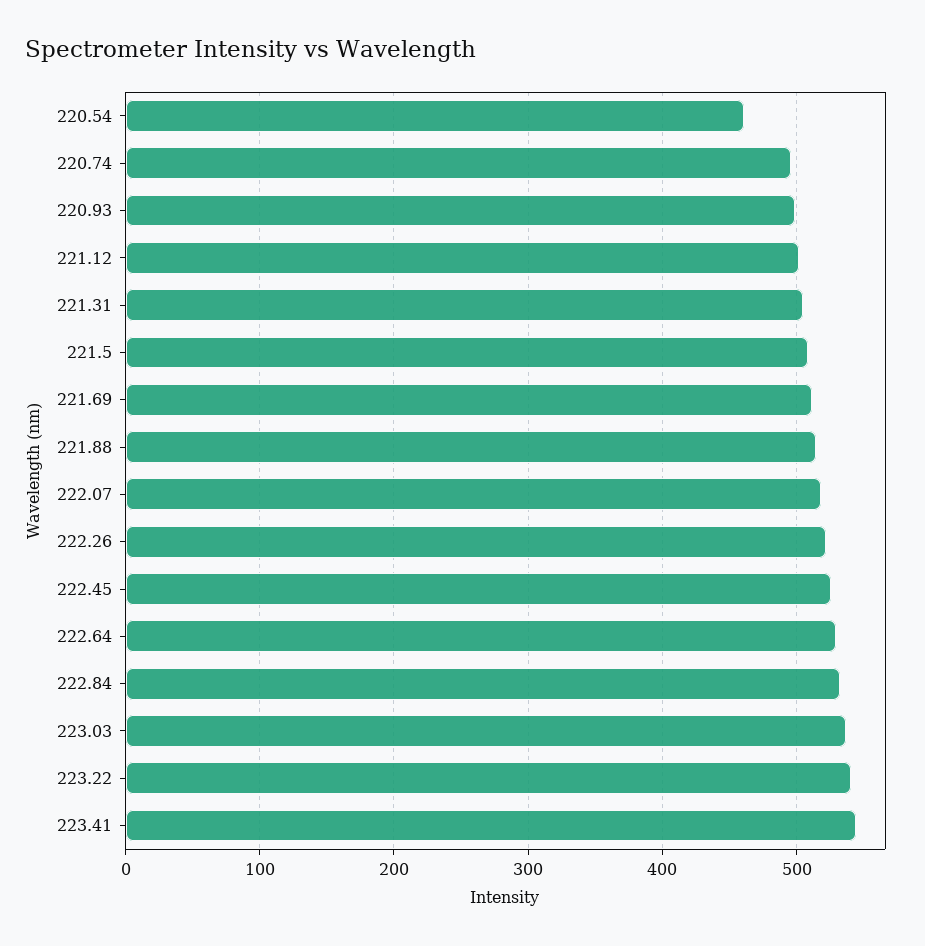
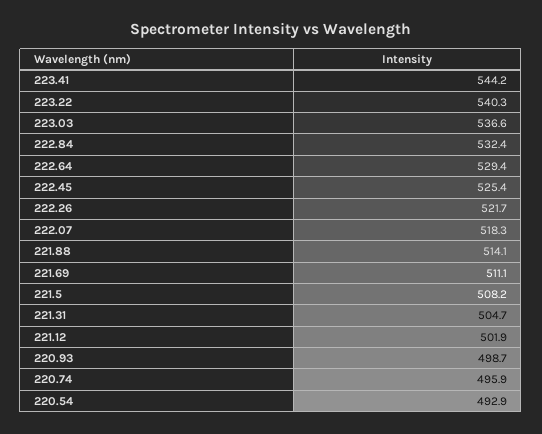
220.54: 460 -> 492.9

